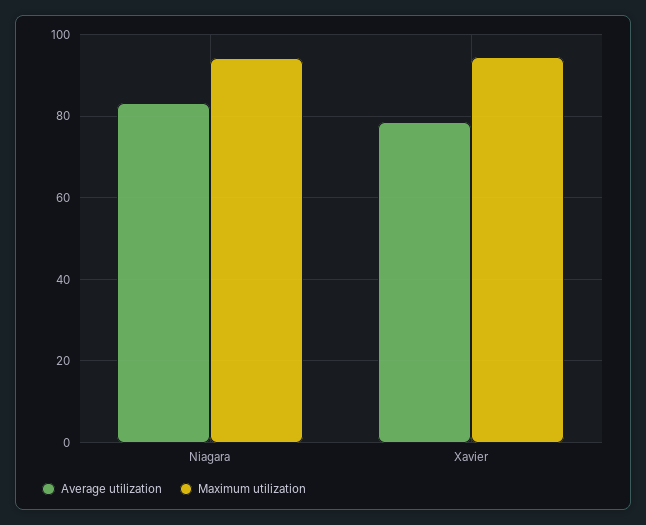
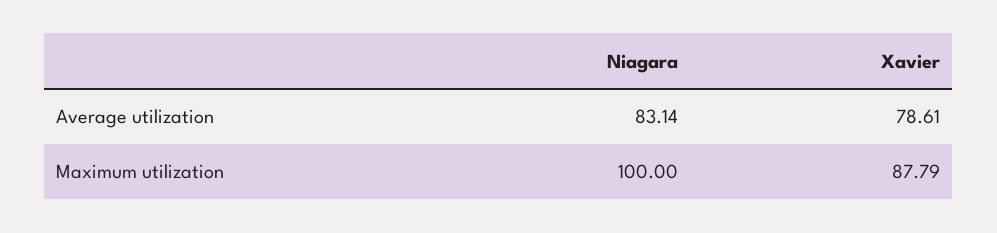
Maximum utilization, Niagara: 94 -> 100
Maximum utilization, Xavier: 94 -> 87.79

